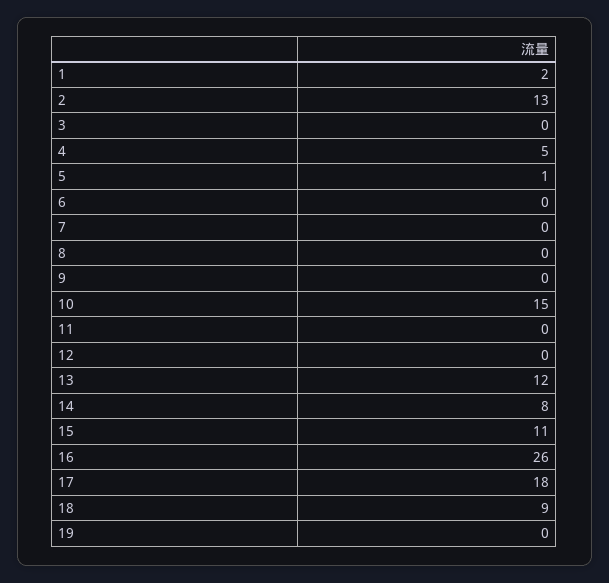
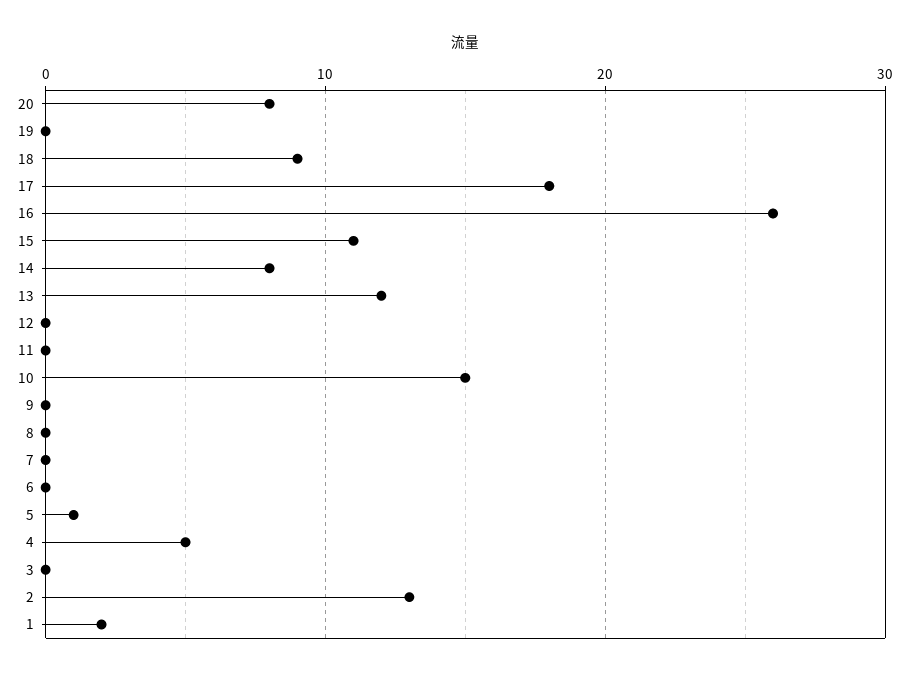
20: none -> 8

